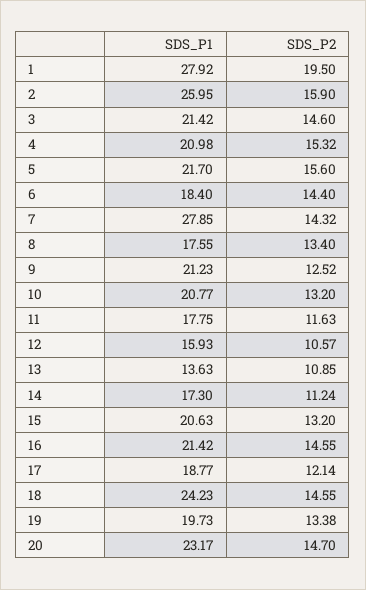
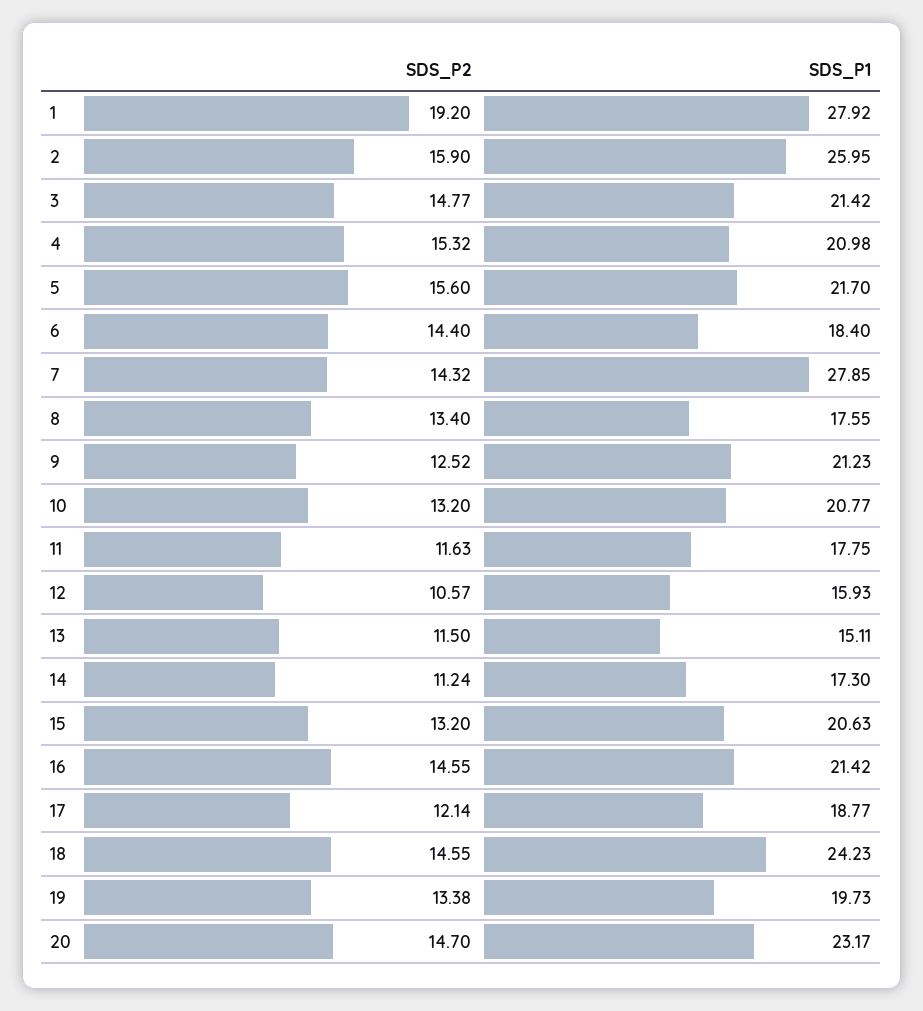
SDS_P2, 1: 19.5 -> 19.2
SDS_P2, 3: 14.6 -> 14.77
SDS_P1, 13: 13.63 -> 15.11
SDS_P2, 13: 10.85 -> 11.5

